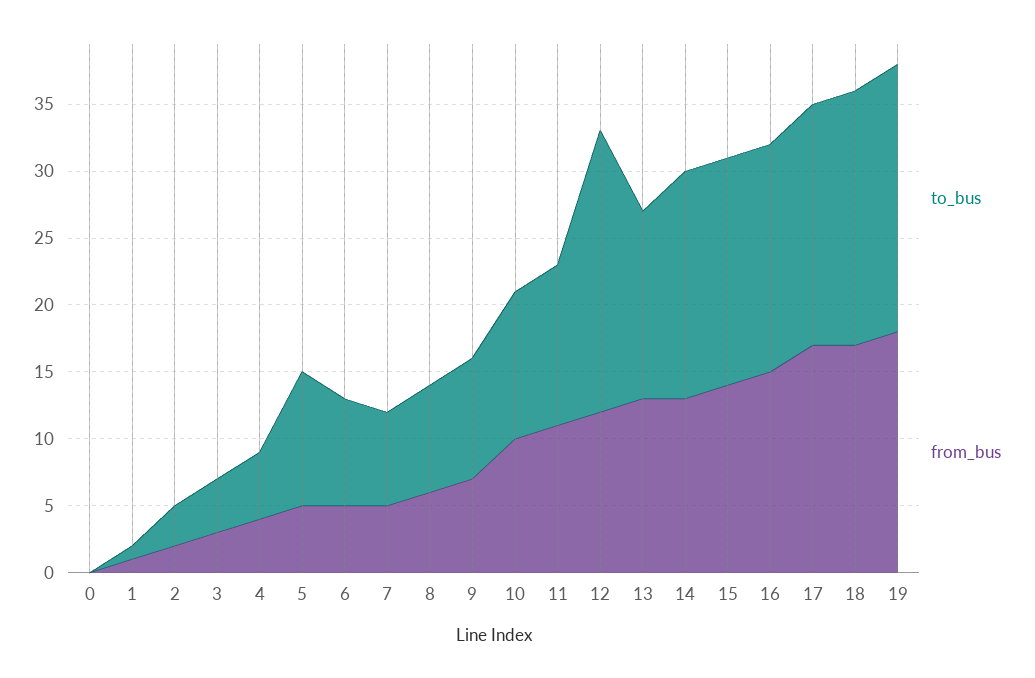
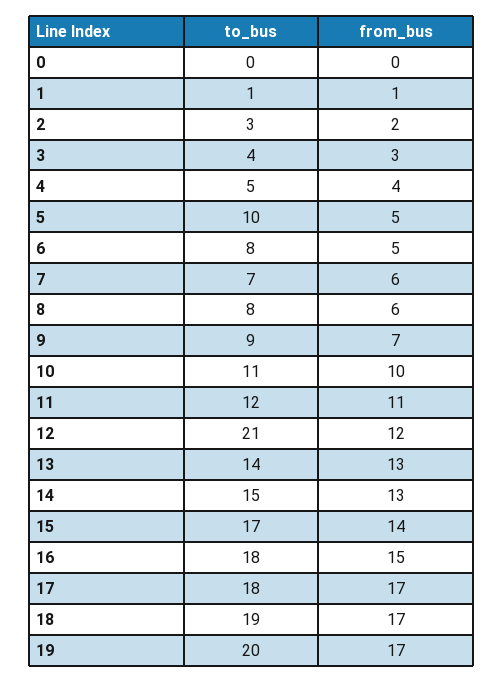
from_bus, 7: 5 -> 6
to_bus, 14: 17 -> 15
to_bus, 16: 17 -> 18
from_bus, 19: 18 -> 17

